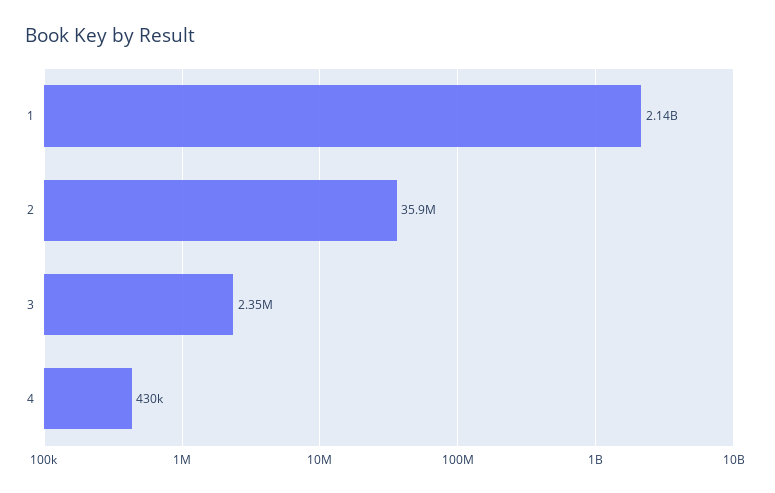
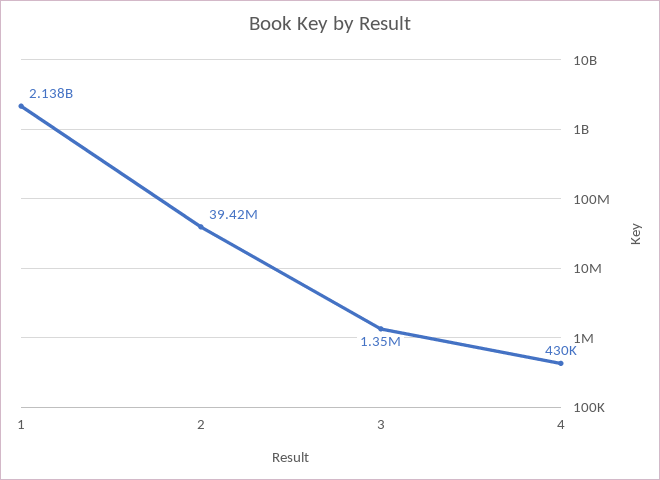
2: 35900000 -> 39420000
3: 2350000 -> 1350000

